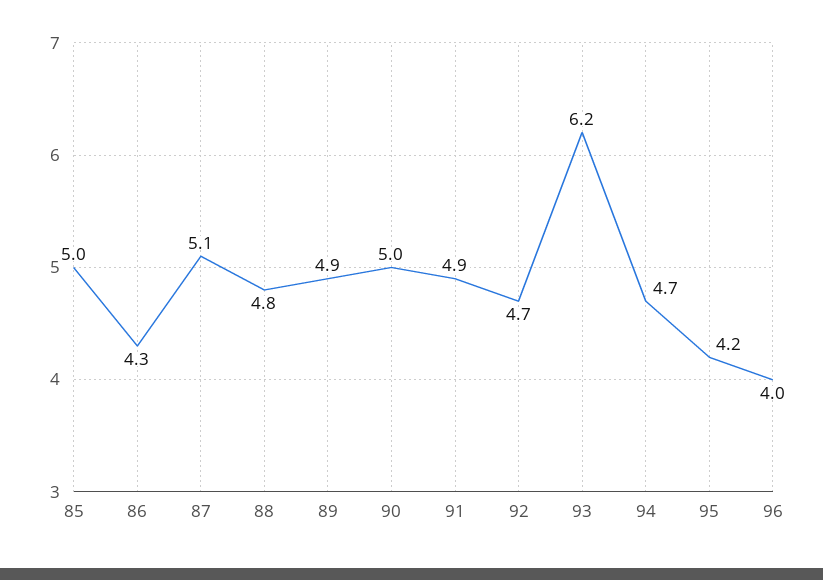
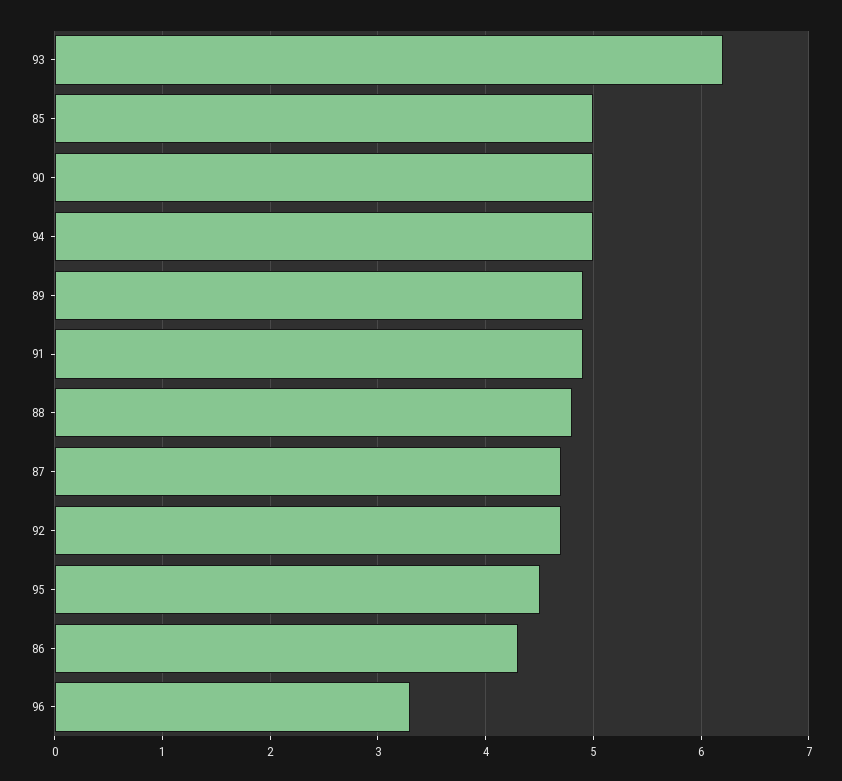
87: 5.1 -> 4.7
94: 4.7 -> 5
95: 4.2 -> 4.5
96: 4 -> 3.3

